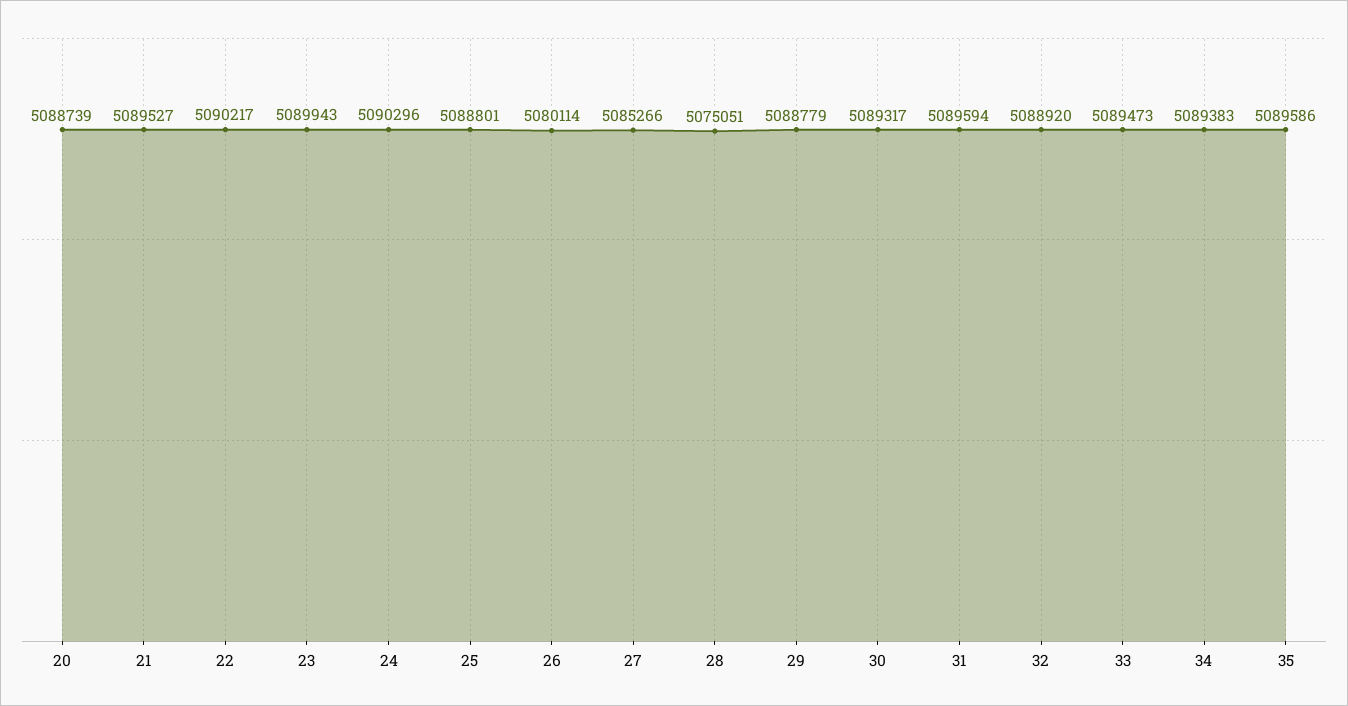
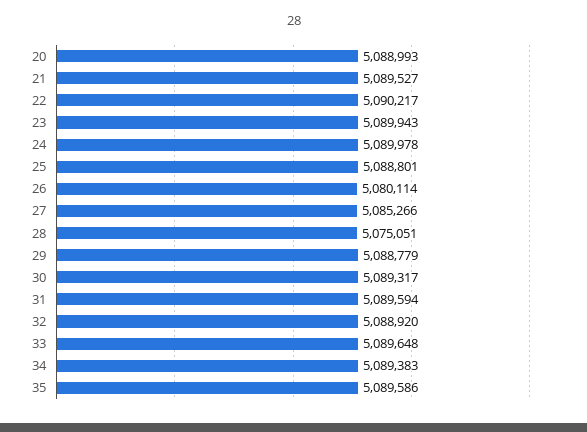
20: 5088739 -> 5088993
24: 5090296 -> 5089978
33: 5089473 -> 5089648

